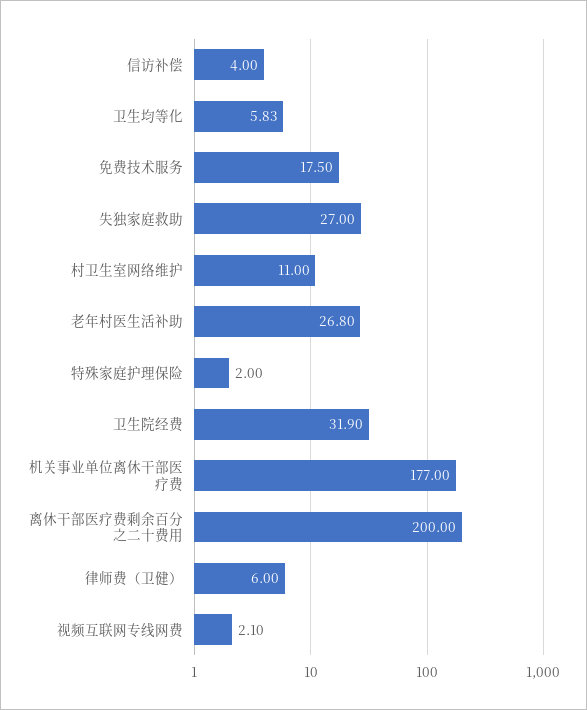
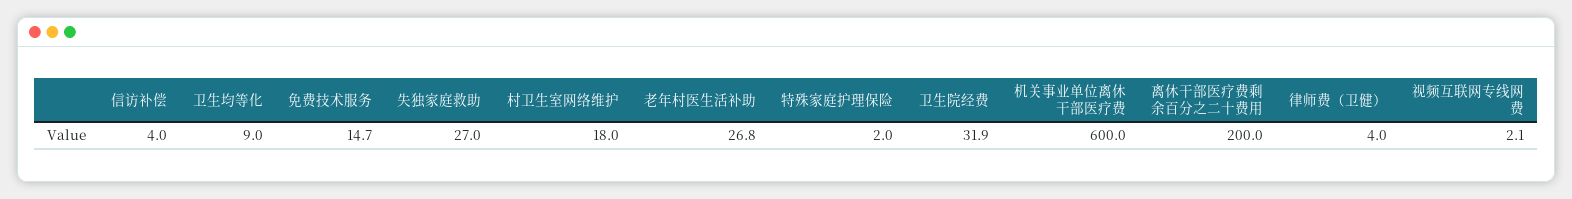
卫生均等化: 5.83 -> 9
免费技术服务: 17.5 -> 14.7
村卫生室网络维护: 11 -> 18
机关事业单位离休干部医疗费: 177 -> 600
律师费（卫健）: 6 -> 4

